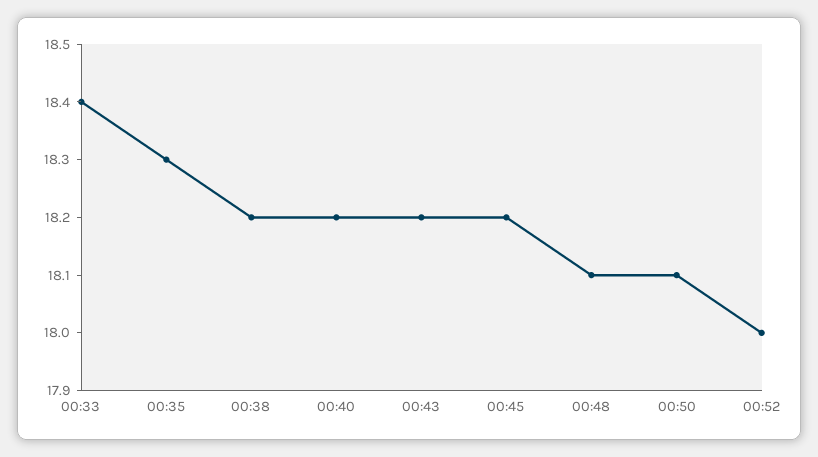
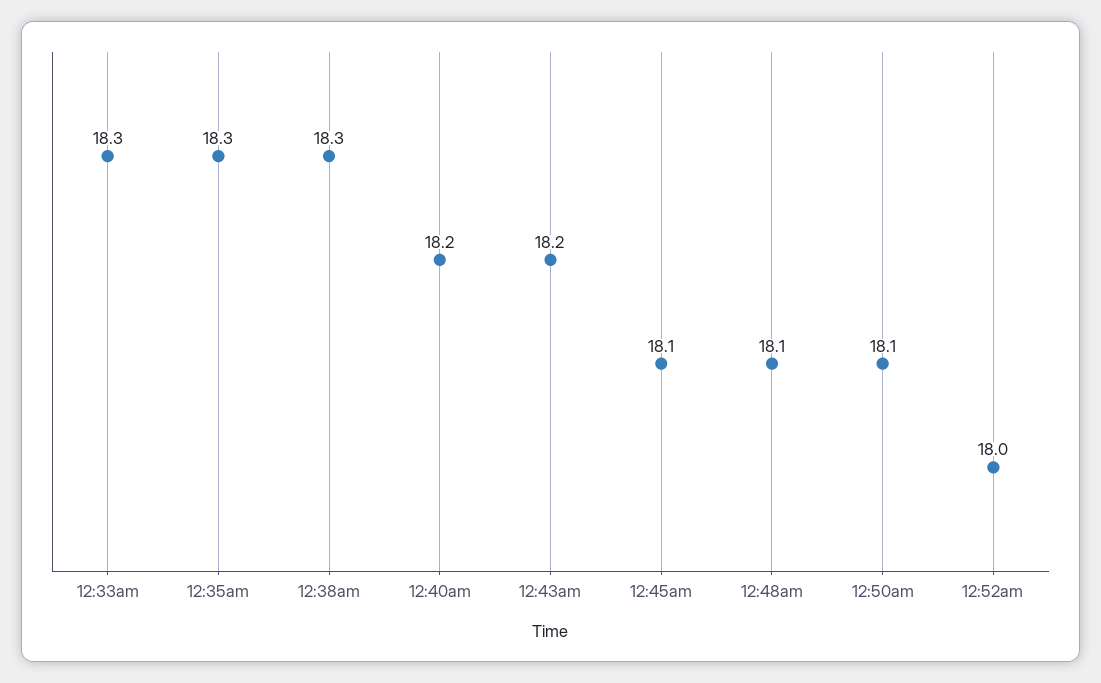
00:33: 18.4 -> 18.3
00:38: 18.2 -> 18.3
00:45: 18.2 -> 18.1

